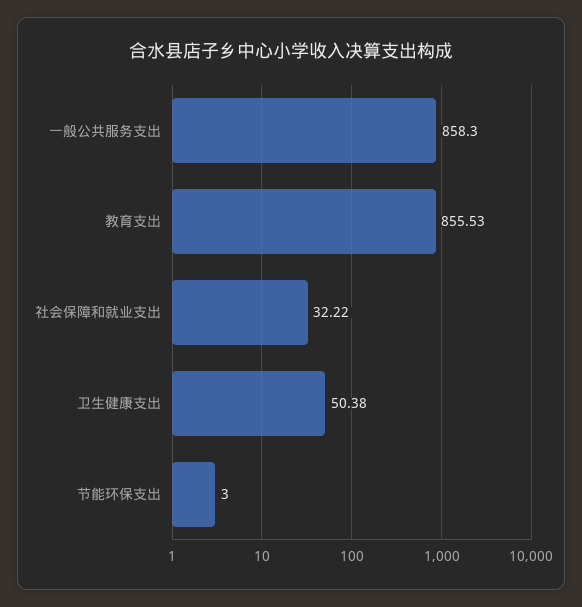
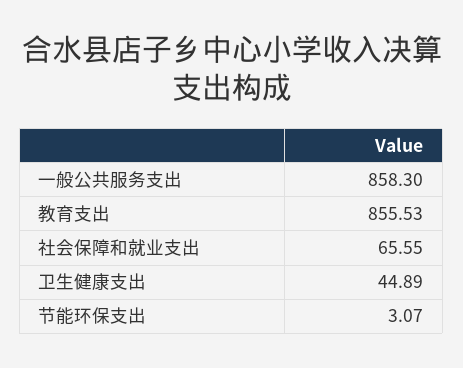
社会保障和就业支出: 32.22 -> 65.55
卫生健康支出: 50.38 -> 44.89
节能环保支出: 3 -> 3.07

